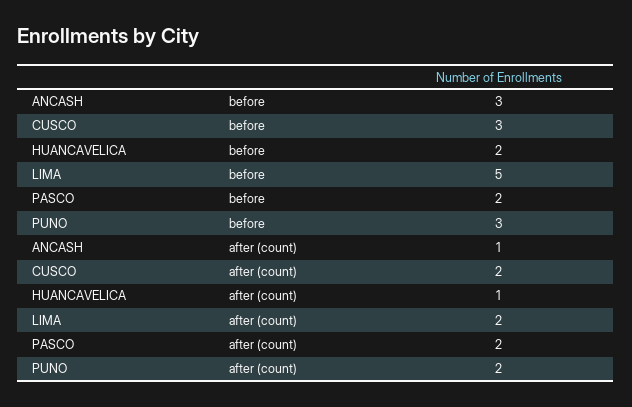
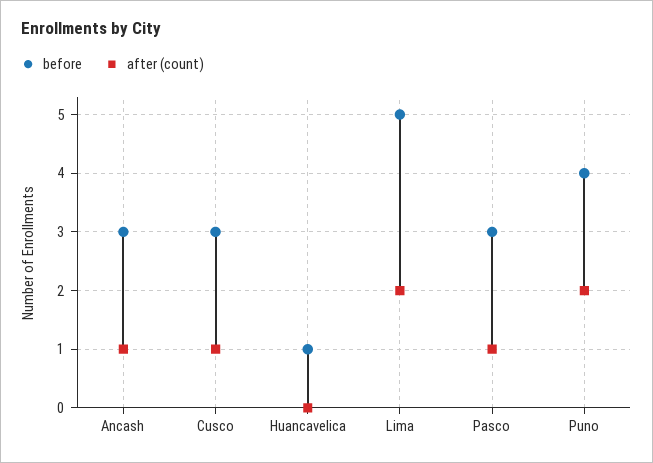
before, HUANCAVELICA: 2 -> 1
before, PASCO: 2 -> 3
before, PUNO: 3 -> 4
after (count), CUSCO: 2 -> 1
after (count), HUANCAVELICA: 1 -> 0
after (count), PASCO: 2 -> 1

